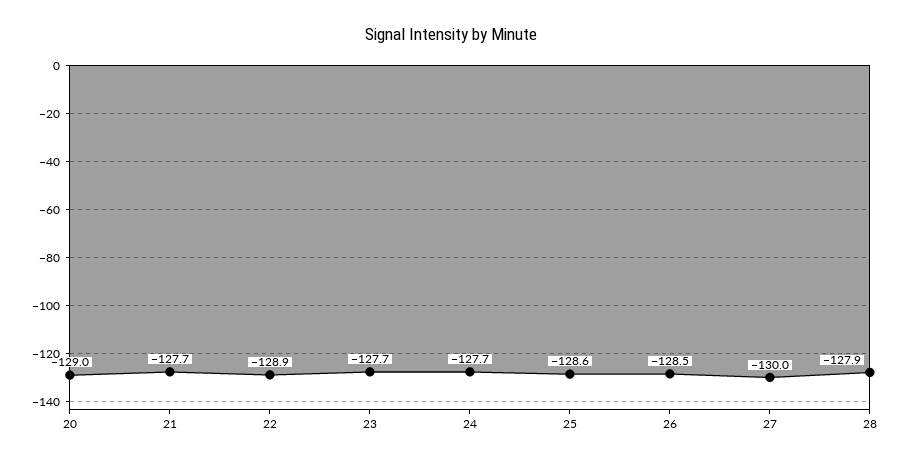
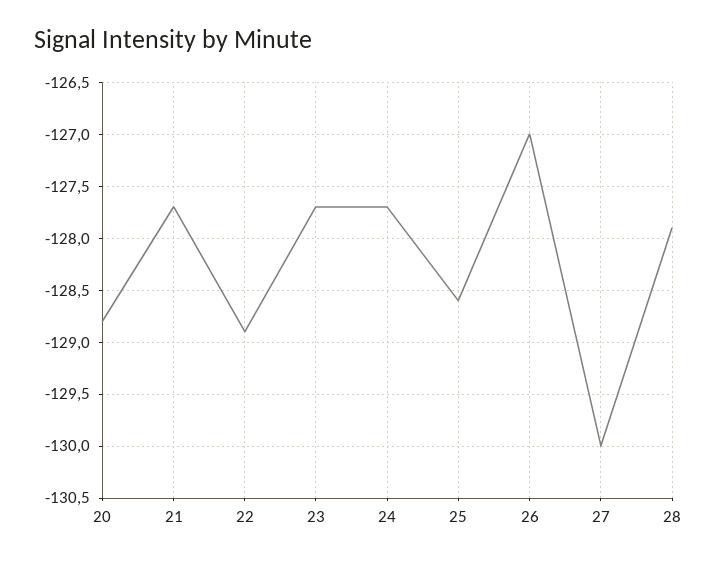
20: -129 -> -128.8
26: -128.5 -> -127

